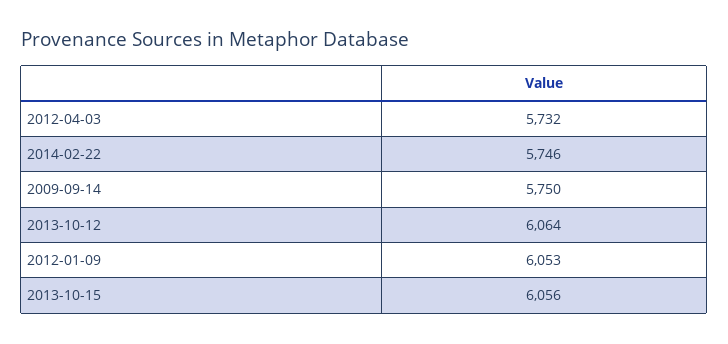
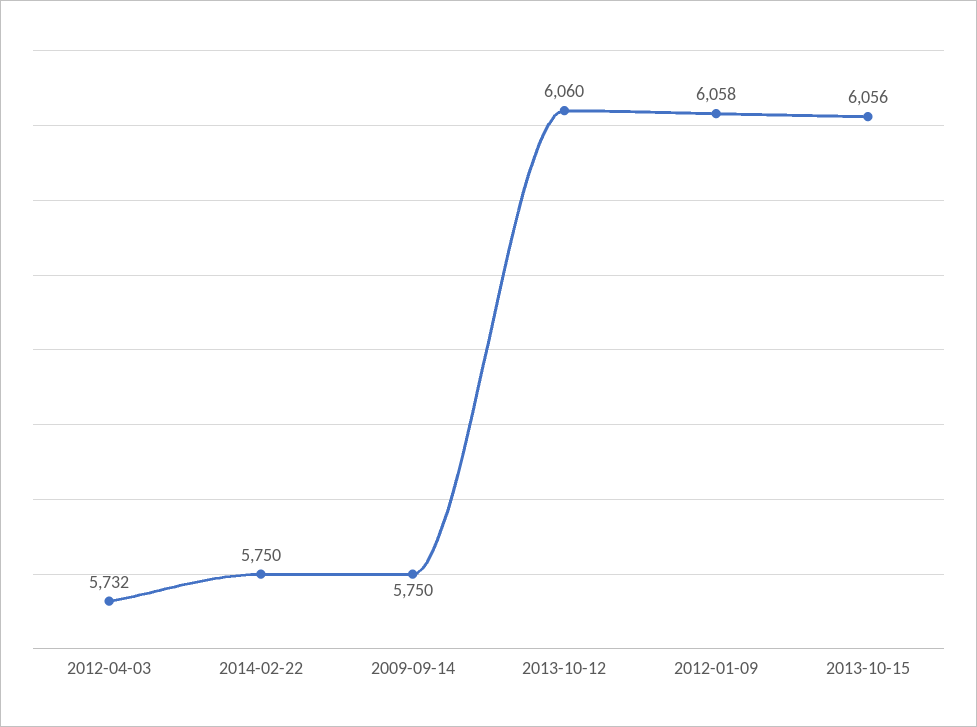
2014-02-22: 5746 -> 5750
2013-10-12: 6064 -> 6060
2012-01-09: 6053 -> 6058

